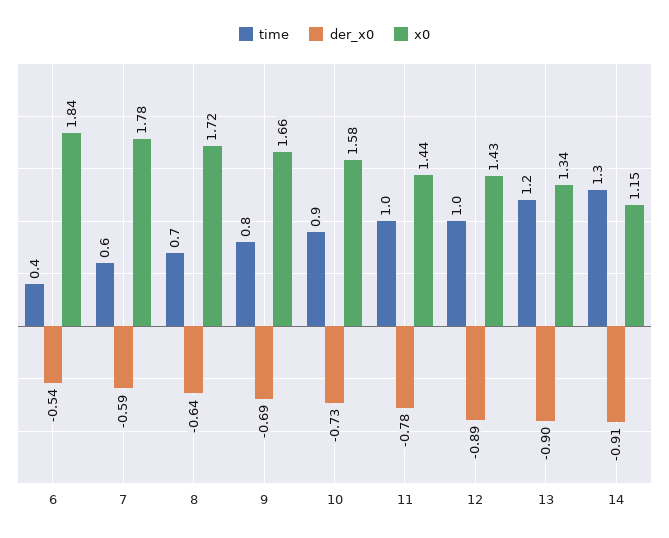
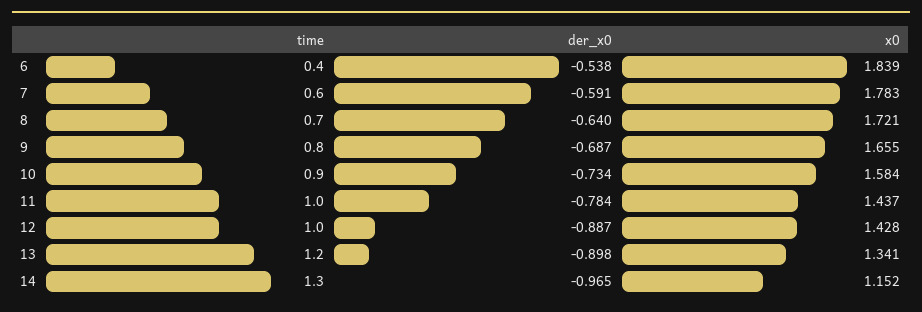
der_x0, 14: -0.91 -> -0.965

